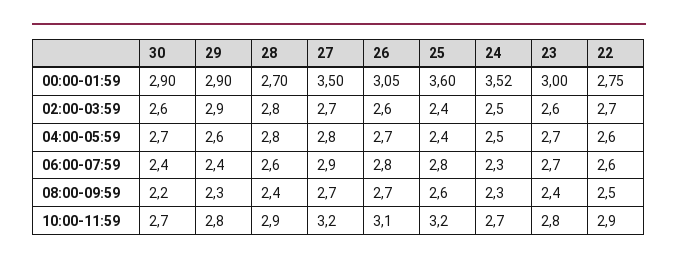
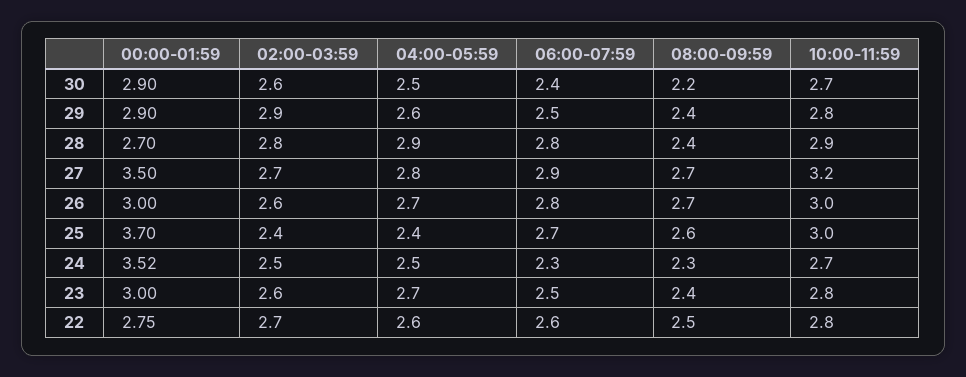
26, 00:00-01:59: 3.05 -> 3
25, 00:00-01:59: 3.6 -> 3.7
30, 04:00-05:59: 2.7 -> 2.5
28, 04:00-05:59: 2.8 -> 2.9
29, 06:00-07:59: 2.4 -> 2.5
28, 06:00-07:59: 2.6 -> 2.8
25, 06:00-07:59: 2.8 -> 2.7
23, 06:00-07:59: 2.7 -> 2.5
29, 08:00-09:59: 2.3 -> 2.4
26, 10:00-11:59: 3.1 -> 3
25, 10:00-11:59: 3.2 -> 3
22, 10:00-11:59: 2.9 -> 2.8

